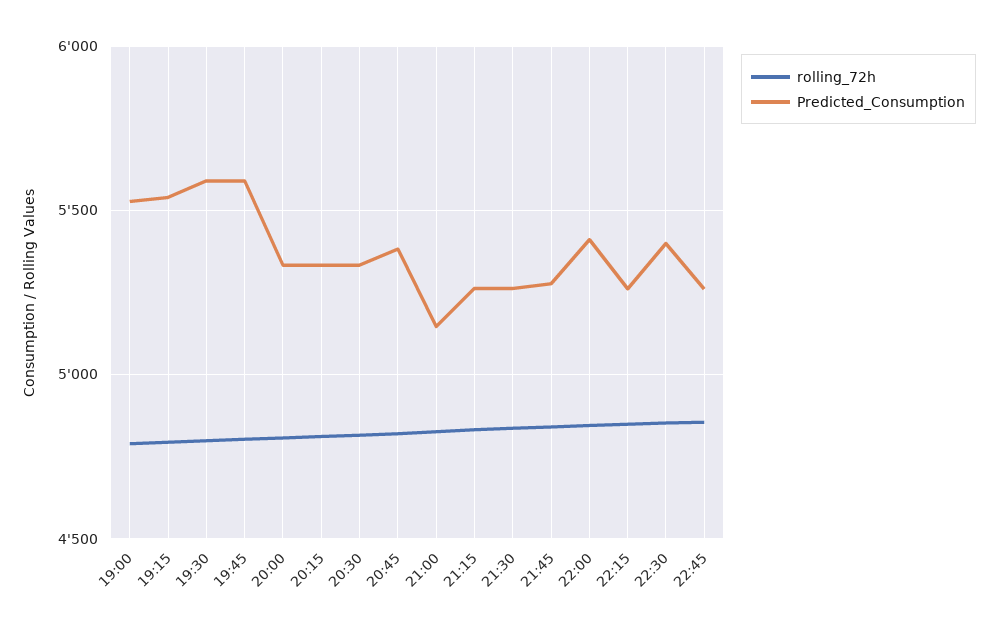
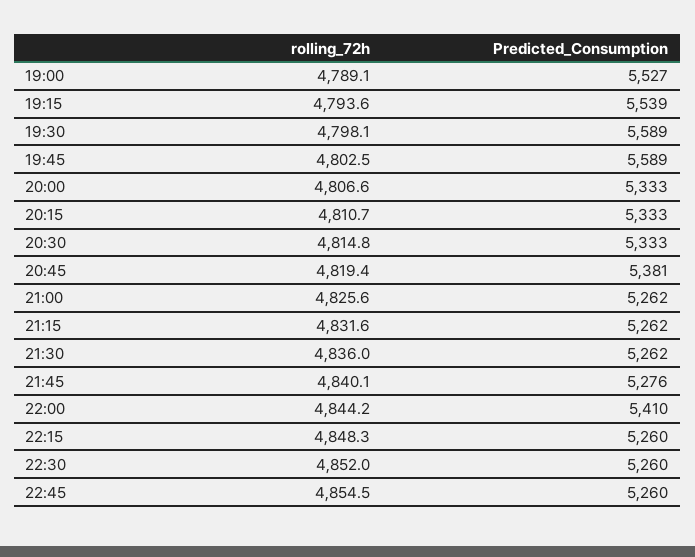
Predicted_Consumption, 21:00: 5150 -> 5262
Predicted_Consumption, 22:30: 5400 -> 5260

